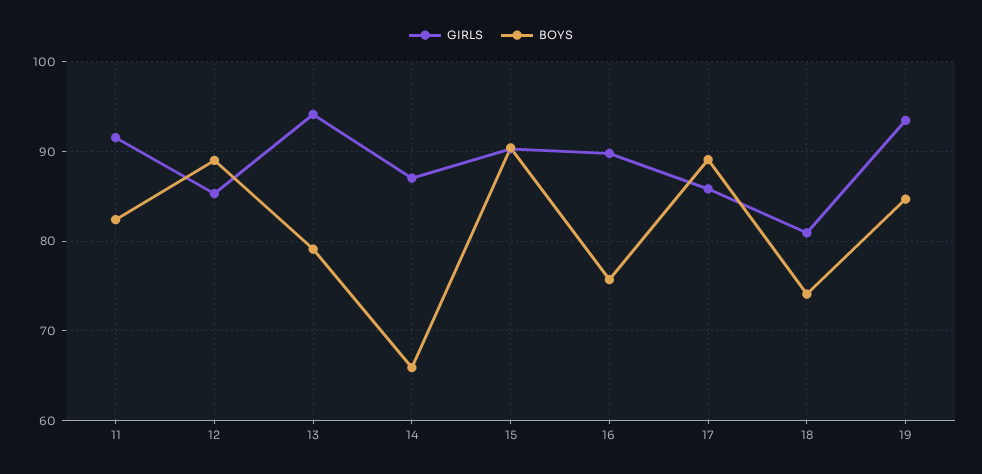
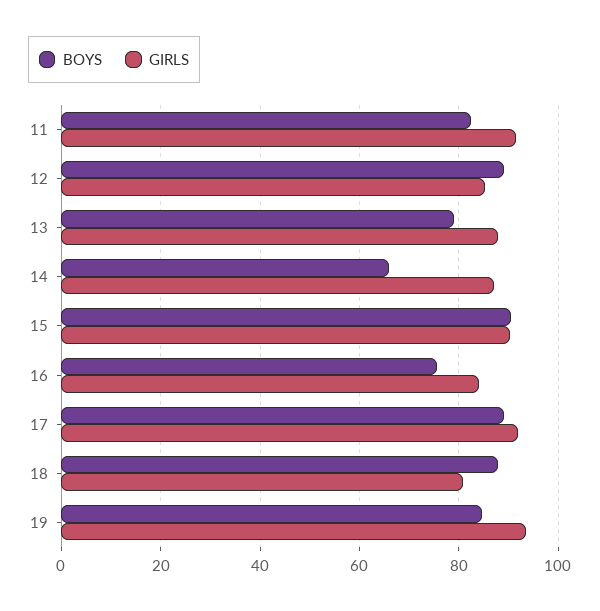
GIRLS, 13: 94 -> 88
GIRLS, 16: 90 -> 84
GIRLS, 17: 86 -> 92
BOYS, 18: 74 -> 88

